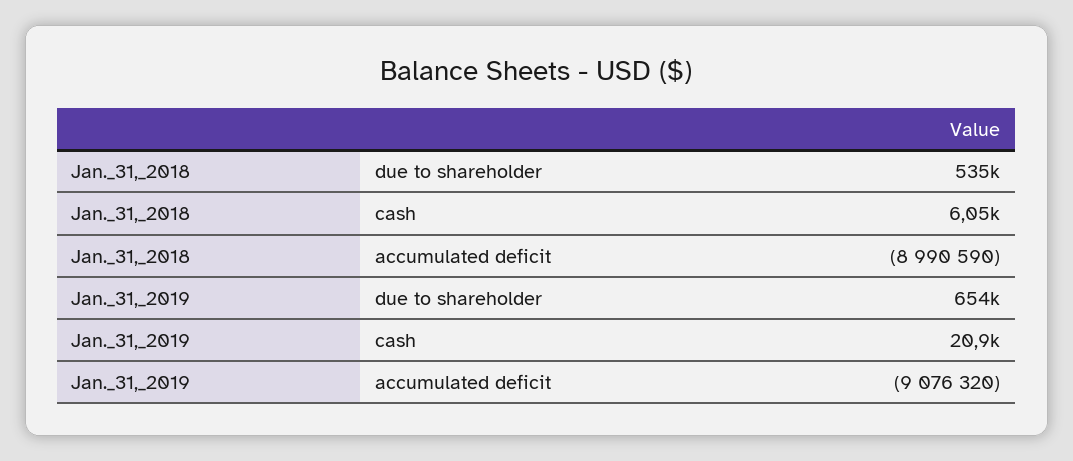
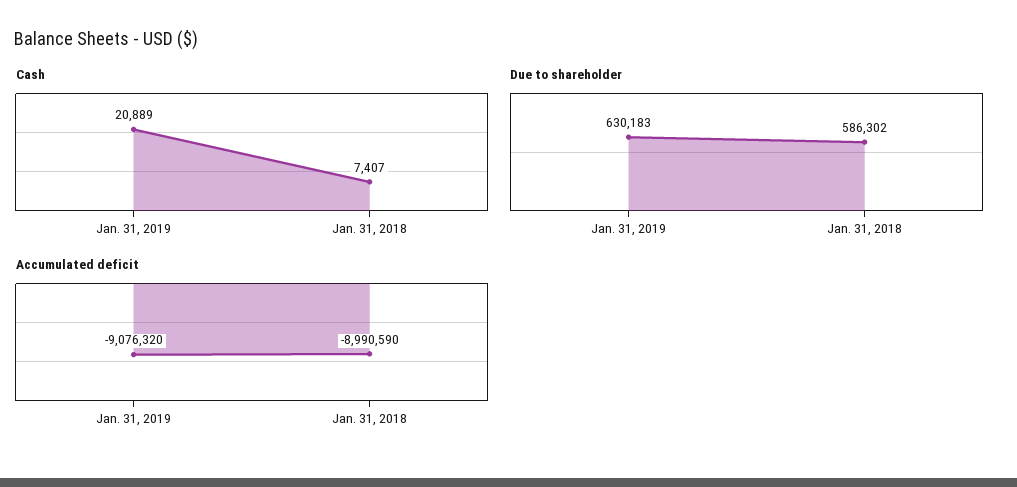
due to shareholder, Jan._31,_2018: 535000 -> 586302
cash, Jan._31,_2018: 6050 -> 7407
due to shareholder, Jan._31,_2019: 654000 -> 630183

